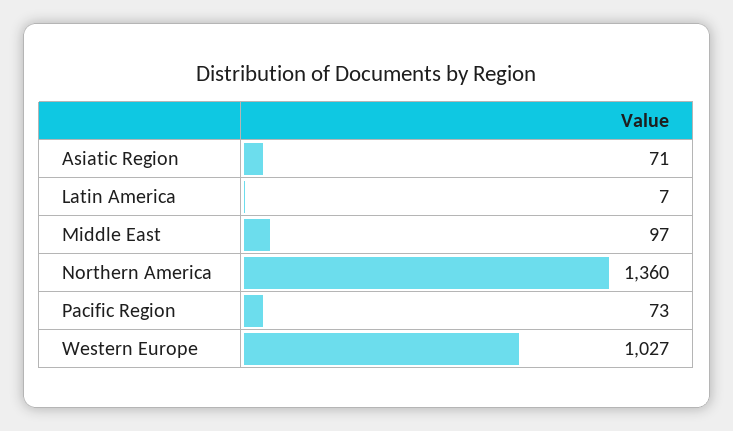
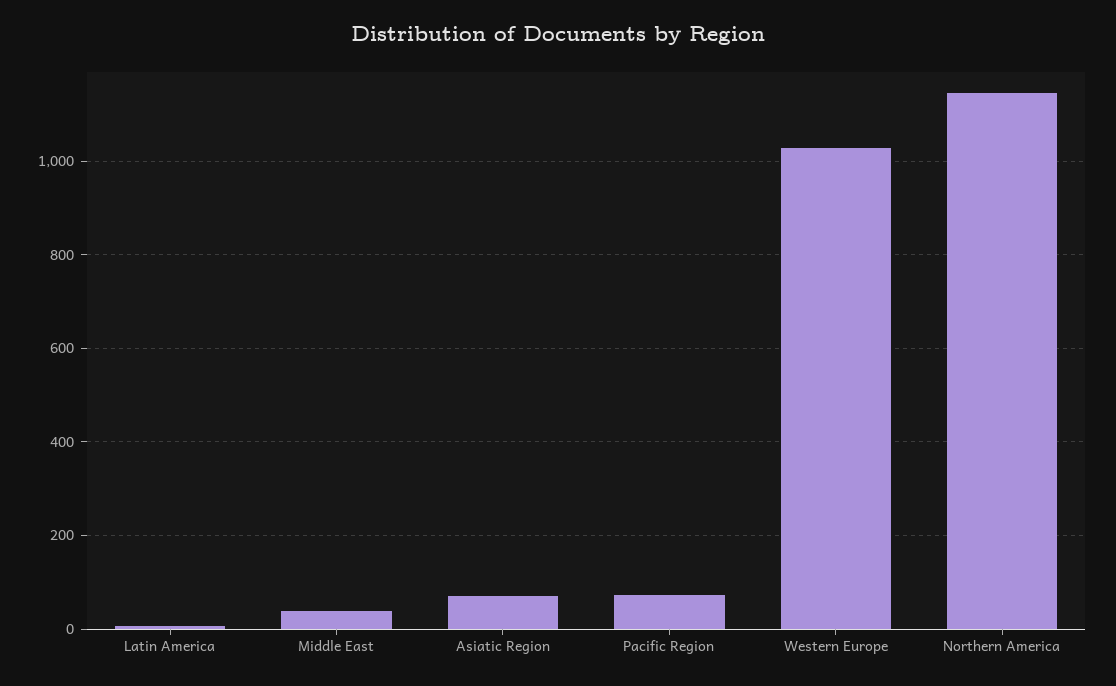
Middle East: 97 -> 40
Northern America: 1360 -> 1140

